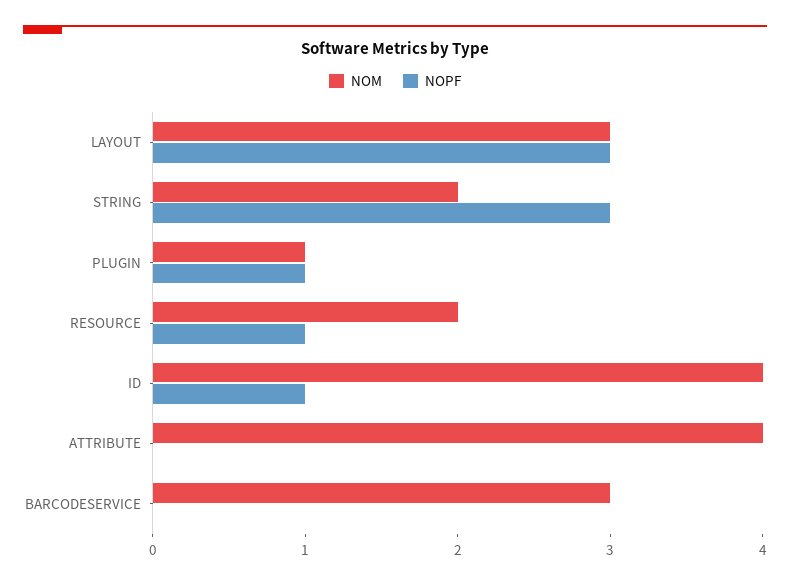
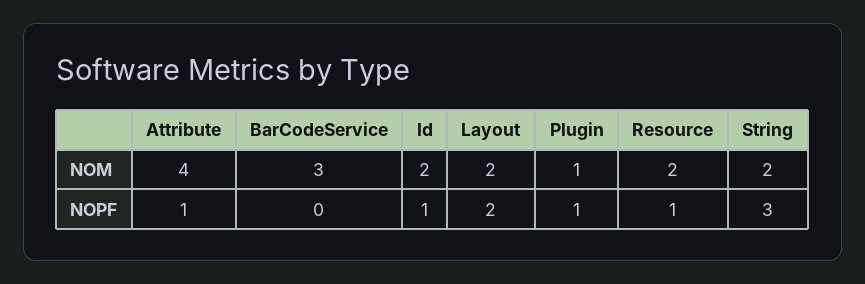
NOM, LAYOUT: 3 -> 2
NOPF, LAYOUT: 3 -> 2
NOM, ID: 4 -> 2
NOPF, ATTRIBUTE: 0 -> 1

